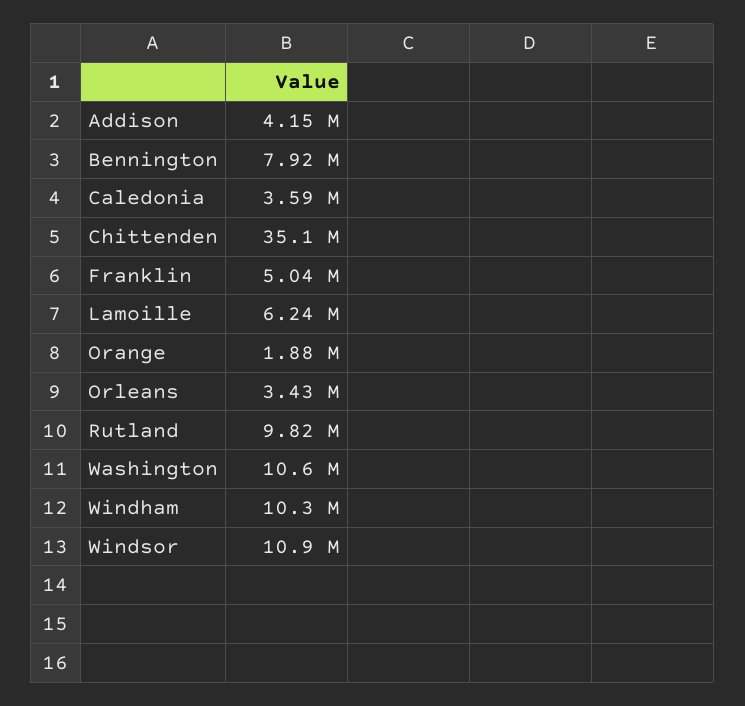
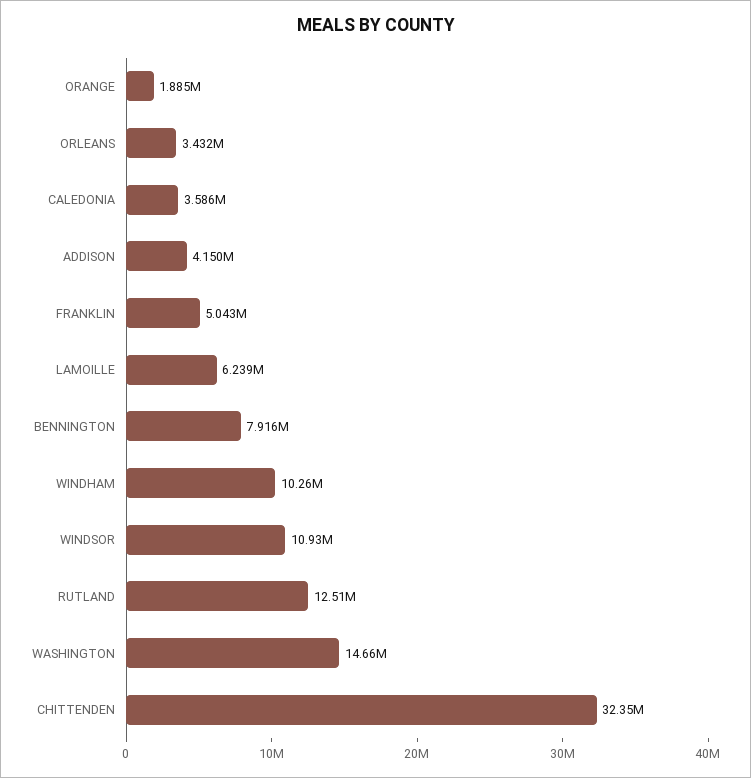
Chittenden: 35100000 -> 32350000
Rutland: 9820000 -> 12510000
Washington: 10600000 -> 14660000

